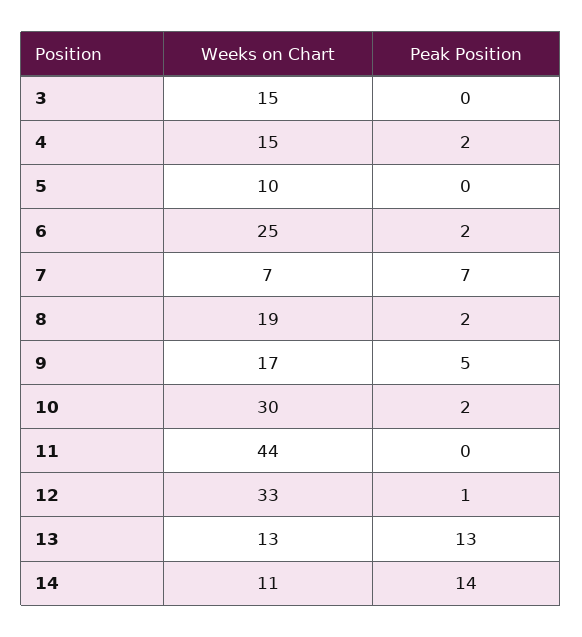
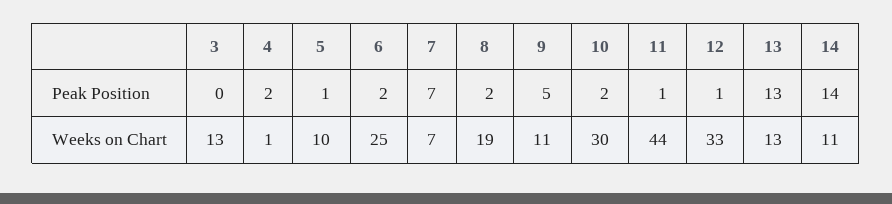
Weeks on Chart, 3: 15 -> 13
Weeks on Chart, 4: 15 -> 1
Peak Position, 5: 0 -> 1
Weeks on Chart, 9: 17 -> 11
Peak Position, 11: 0 -> 1

